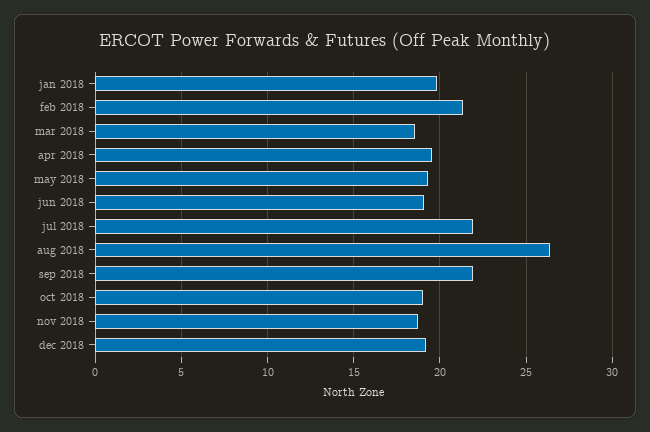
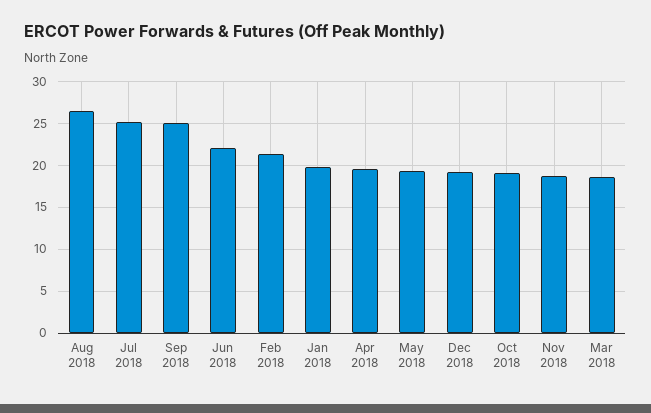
jun 2018: 19 -> 22
jul 2018: 22 -> 25
sep 2018: 22 -> 25

